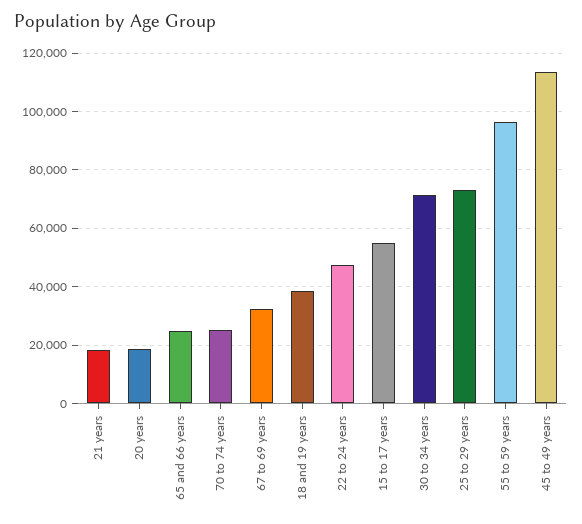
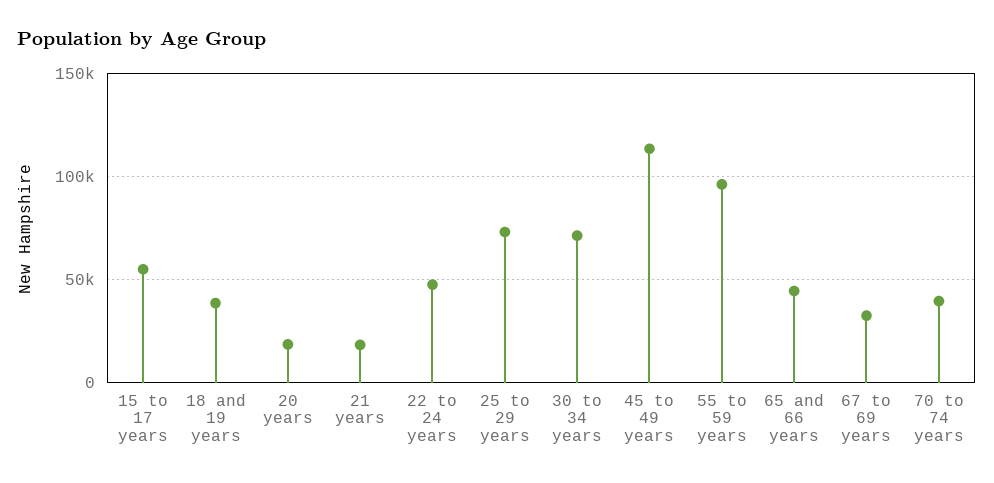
65 and 66 years: 25000 -> 45000
70 to 74 years: 25000 -> 40000

